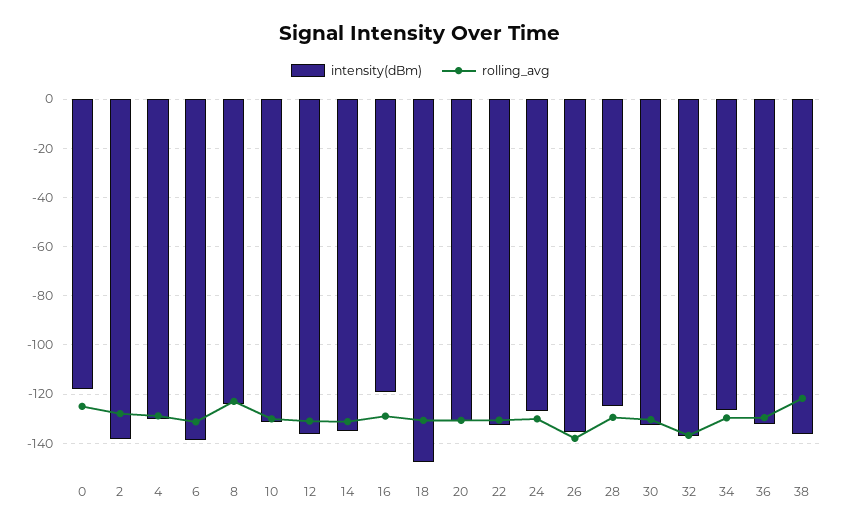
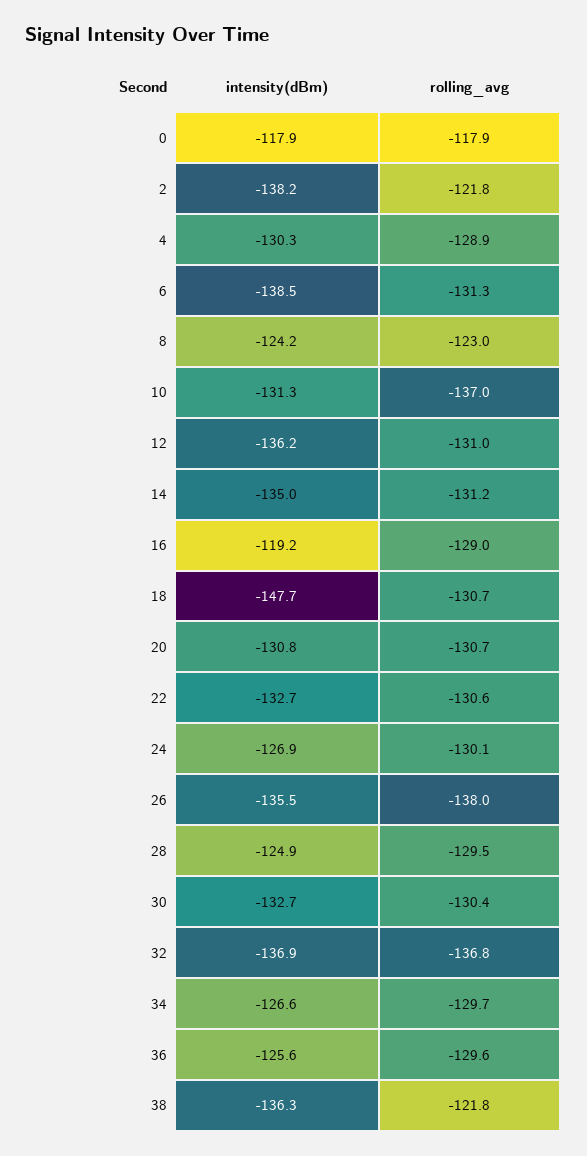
rolling_avg, 0: -125 -> -117.9
rolling_avg, 2: -127.5 -> -121.8
rolling_avg, 10: -130 -> -137
intensity(dBm), 36: -132.5 -> -125.6

